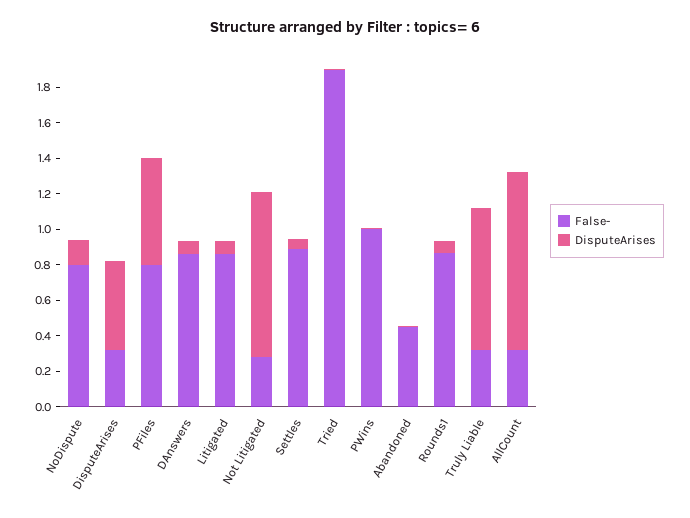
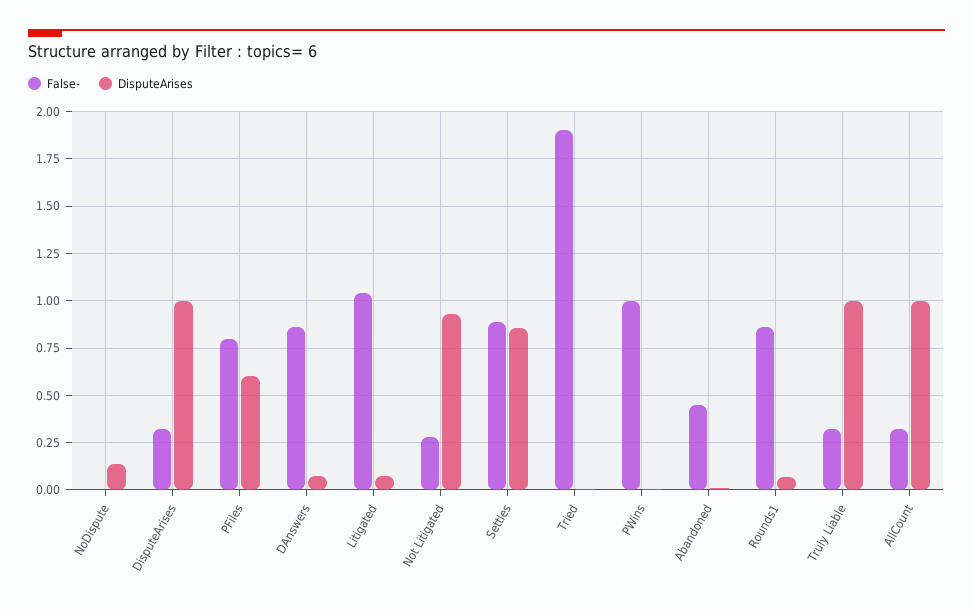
False-, NoDispute: 0.8 -> 0
DisputeArises, DisputeArises: 0.5 -> 1
False-, Litigated: 0.85 -> 1.05
DisputeArises, Settles: 0.05 -> 0.85
DisputeArises, Truly Liable: 0.8 -> 1

